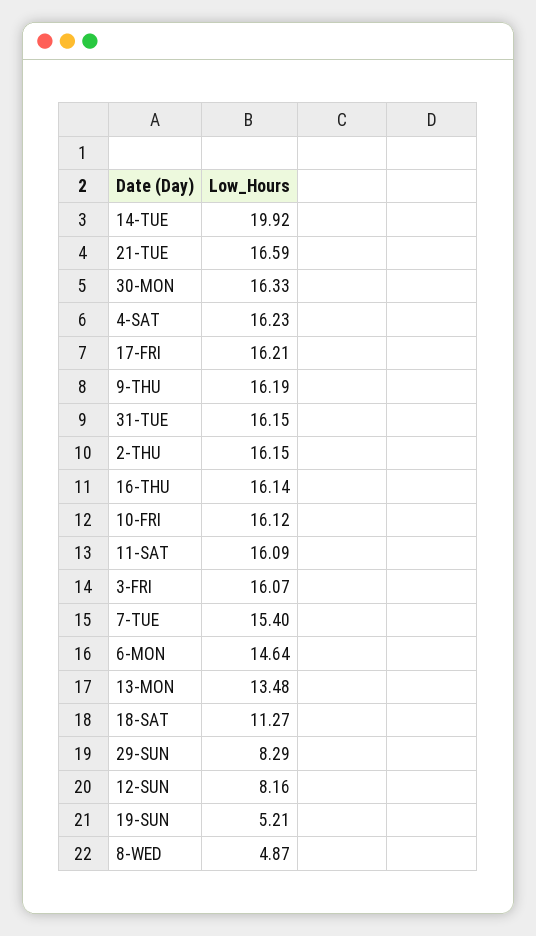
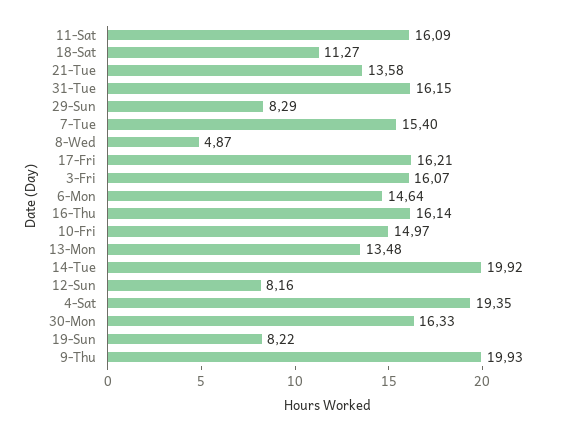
21-TUE: 16.59 -> 13.58
4-SAT: 16.23 -> 19.35
9-THU: 16.19 -> 19.93
2-THU: 16.15 -> none
10-FRI: 16.12 -> 14.97
19-SUN: 5.21 -> 8.22

